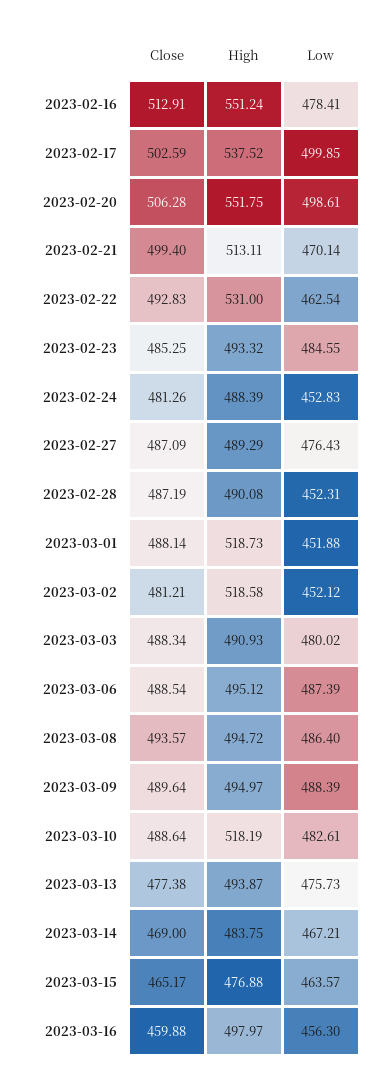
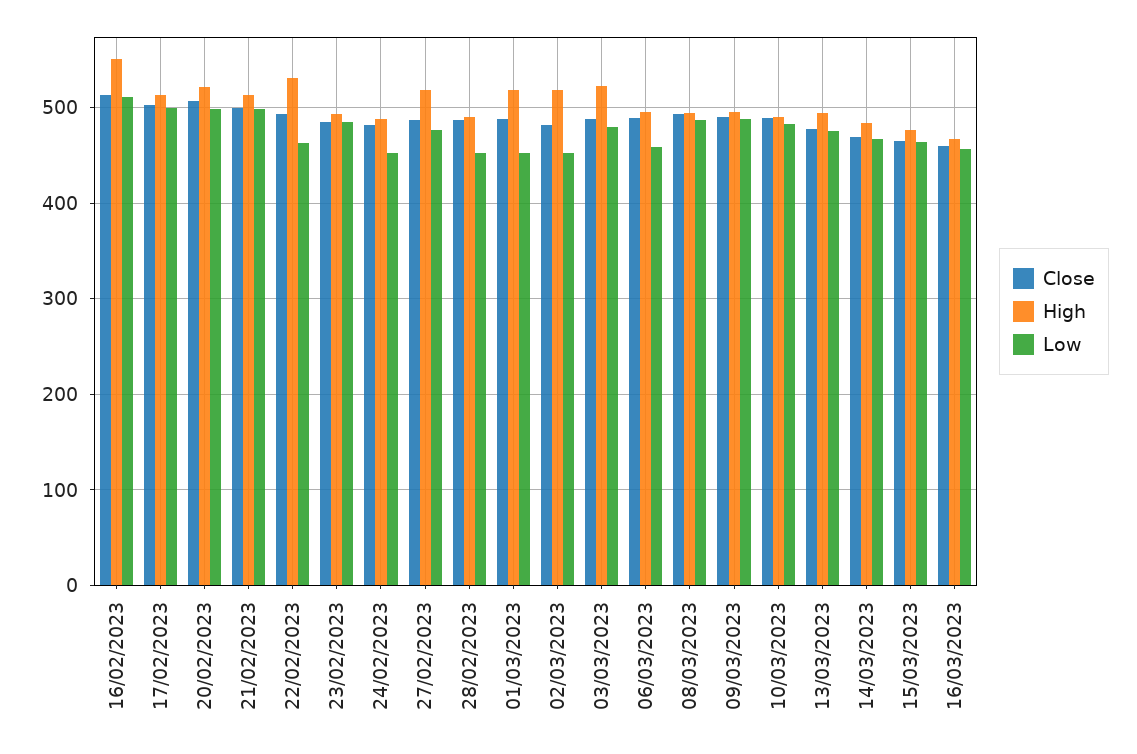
Low, 2023-02-16: 478.41 -> 510
High, 2023-02-17: 537.52 -> 510
High, 2023-02-20: 551.75 -> 520
Low, 2023-02-21: 470.14 -> 500
High, 2023-02-27: 489.29 -> 520
High, 2023-03-03: 490.93 -> 520
Low, 2023-03-06: 487.39 -> 460
High, 2023-03-10: 518.19 -> 490
High, 2023-03-16: 497.97 -> 470

